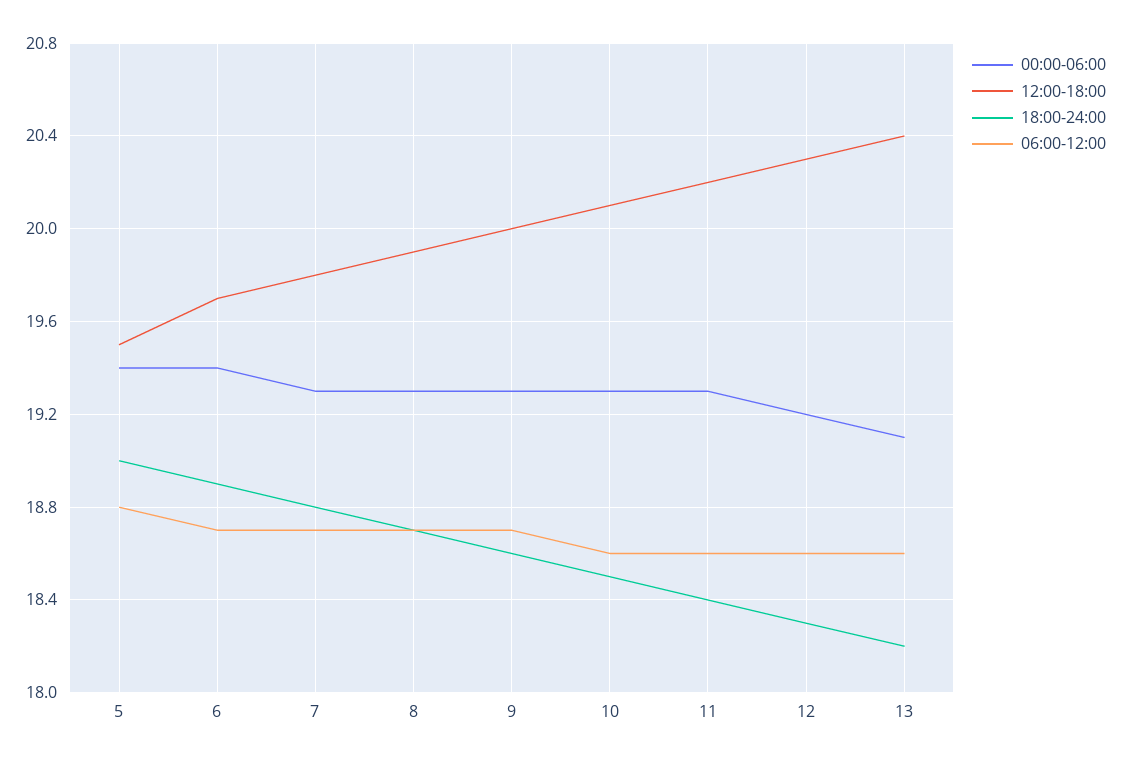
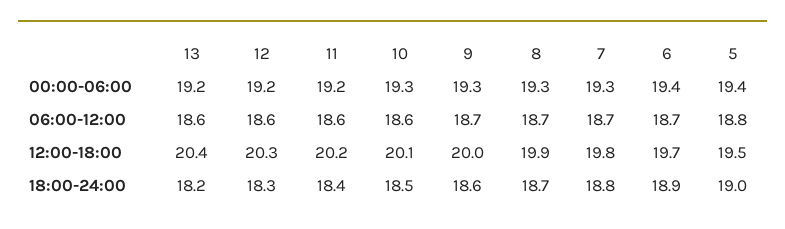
00:00-06:00, 11: 19.3 -> 19.2
00:00-06:00, 13: 19.1 -> 19.2

